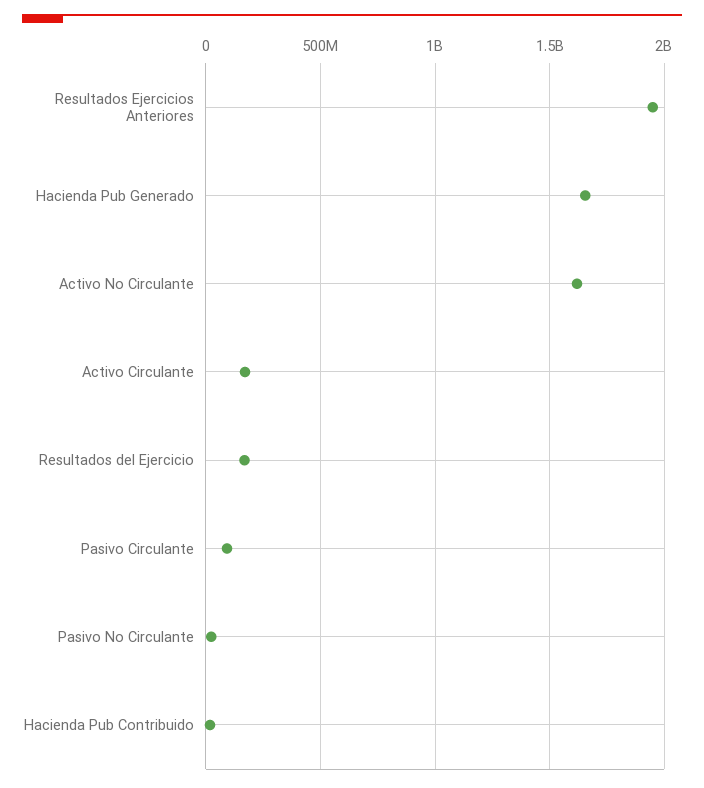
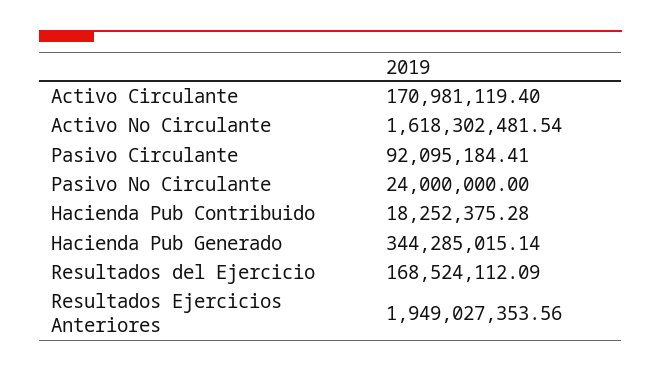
Hacienda Pub Generado: 1650000000 -> 344285015.14

